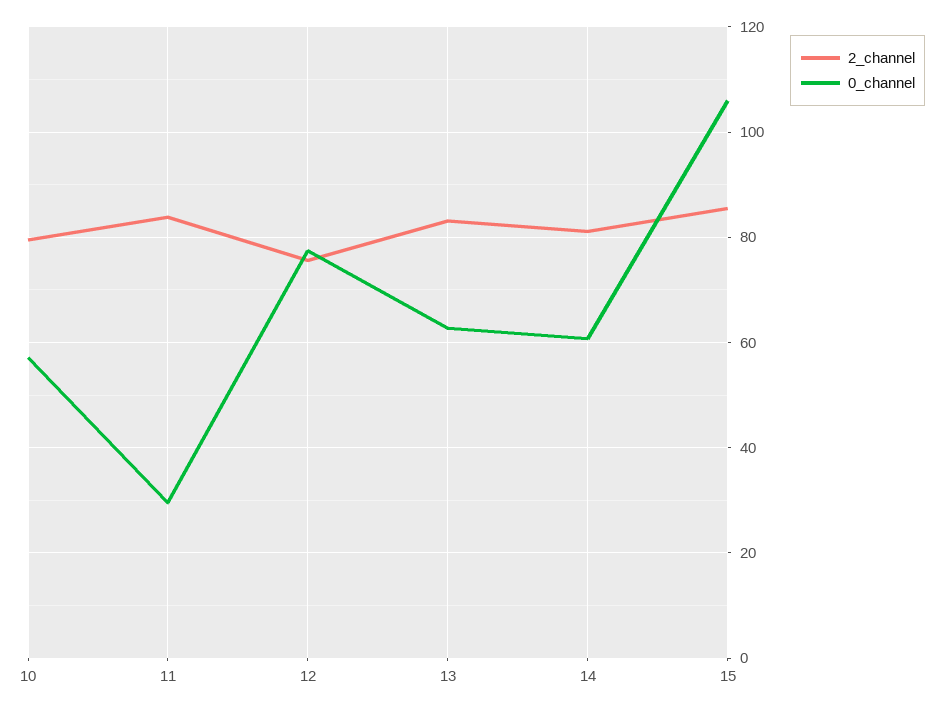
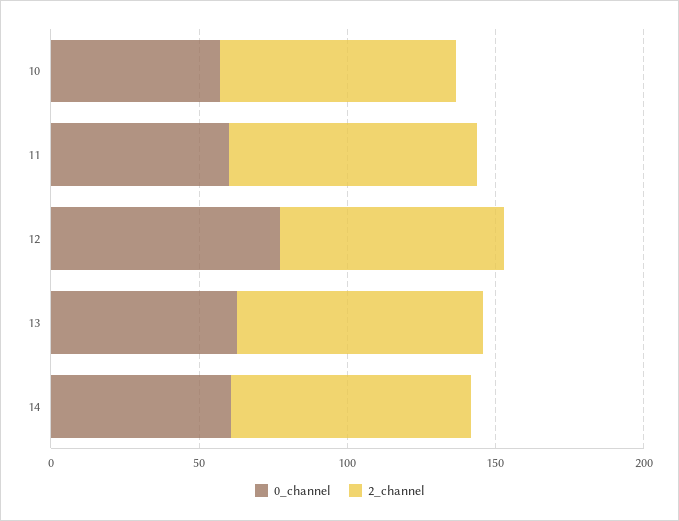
0_channel, 11: 30 -> 60
2_channel, 15: 86 -> none
0_channel, 15: 106 -> none

